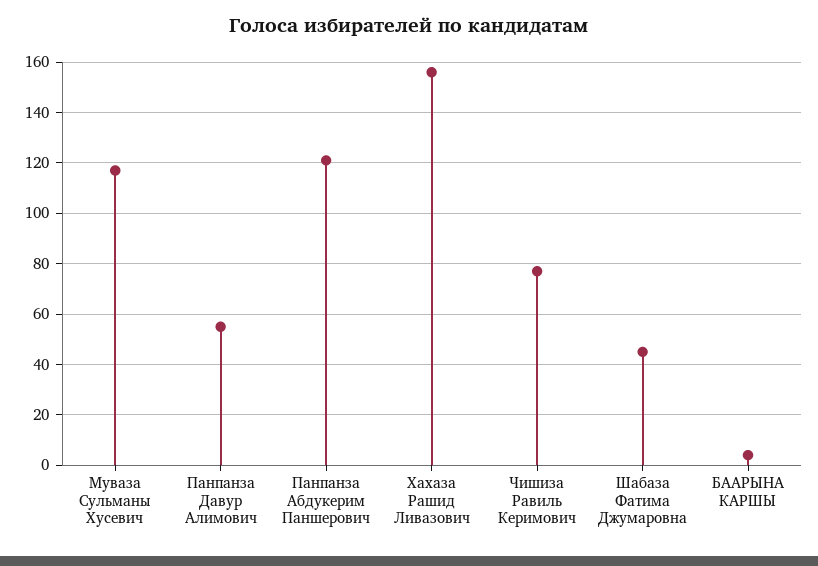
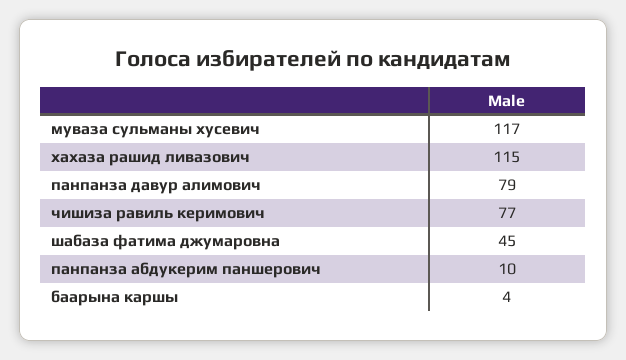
Панпанза Давур Алимович: 55 -> 79
Панпанза Абдукерим Паншерович: 120 -> 10
Хахаза Рашид Ливазович: 155 -> 115

